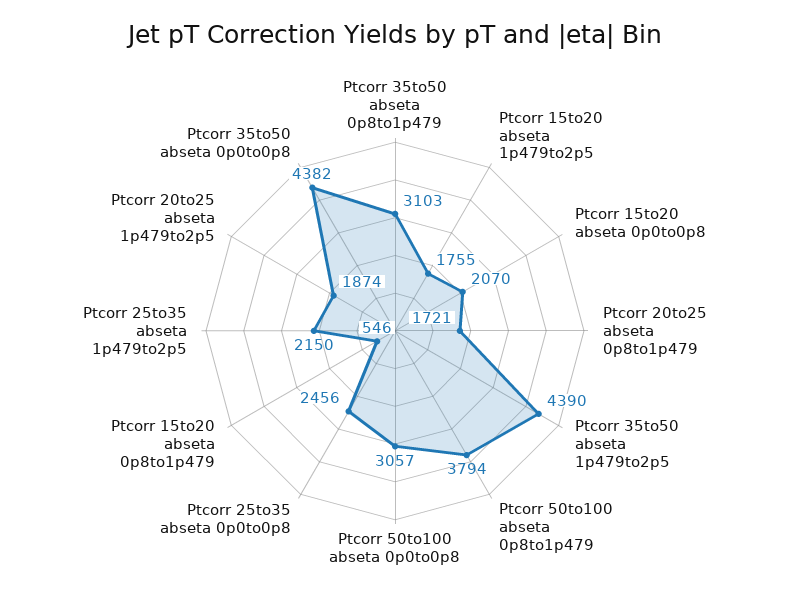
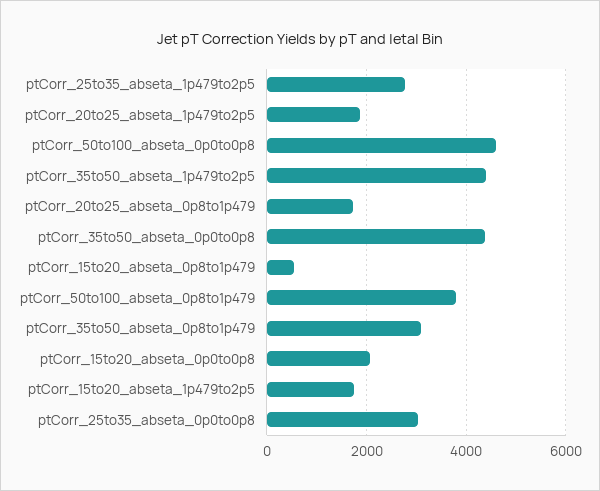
Ptcorr 50to100 abseta 0p0to0p8: 3057 -> 4600
Ptcorr 25to35 abseta 0p0to0p8: 2456 -> 3000
Ptcorr 25to35 abseta 1p479to2p5: 2150 -> 2800

